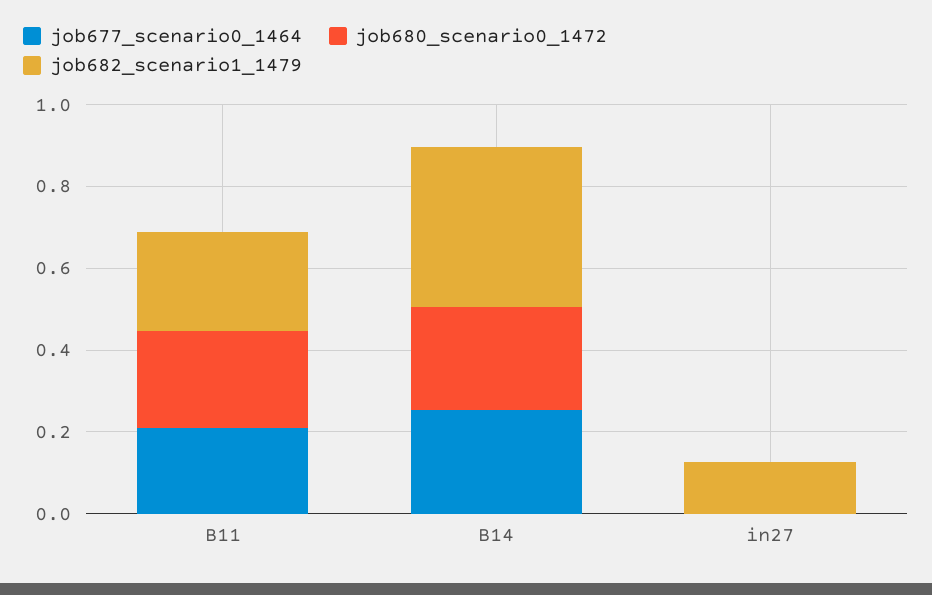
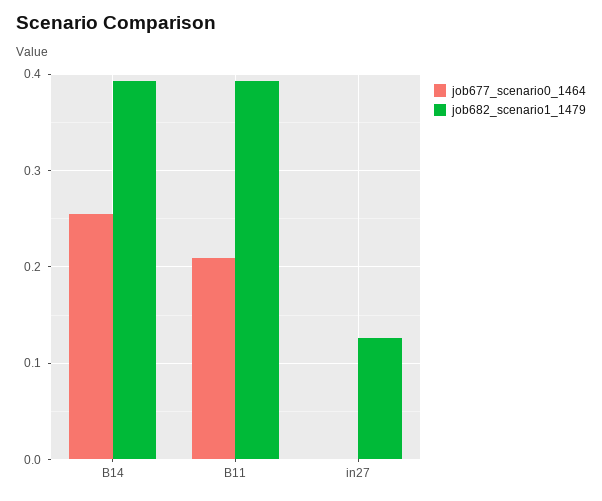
job680_scenario0_1472, B11: 0.25 -> none
job682_scenario1_1479, B11: 0.25 -> 0.39
job680_scenario0_1472, B14: 0.25 -> none
job680_scenario0_1472, in27: 0 -> none

